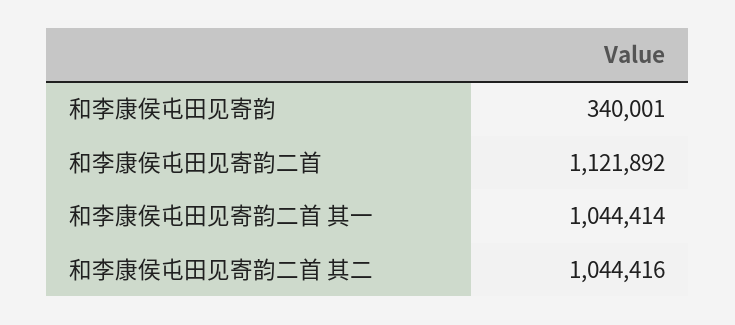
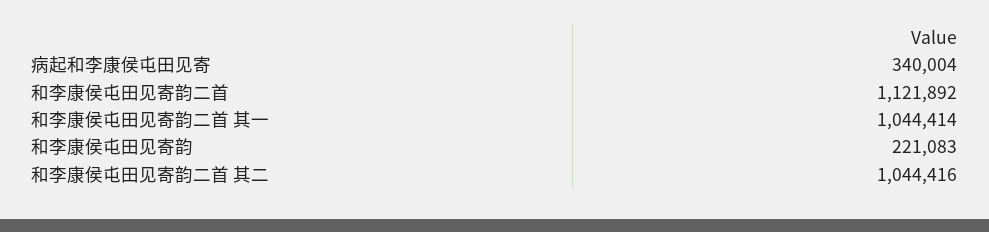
和李康侯屯田见寄韵: 340001 -> 221083
病起和李康侯屯田见寄: none -> 340004

